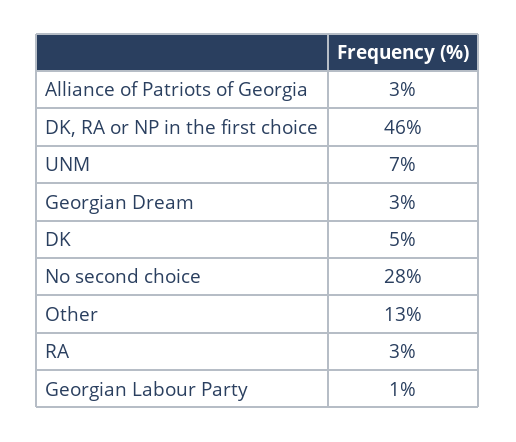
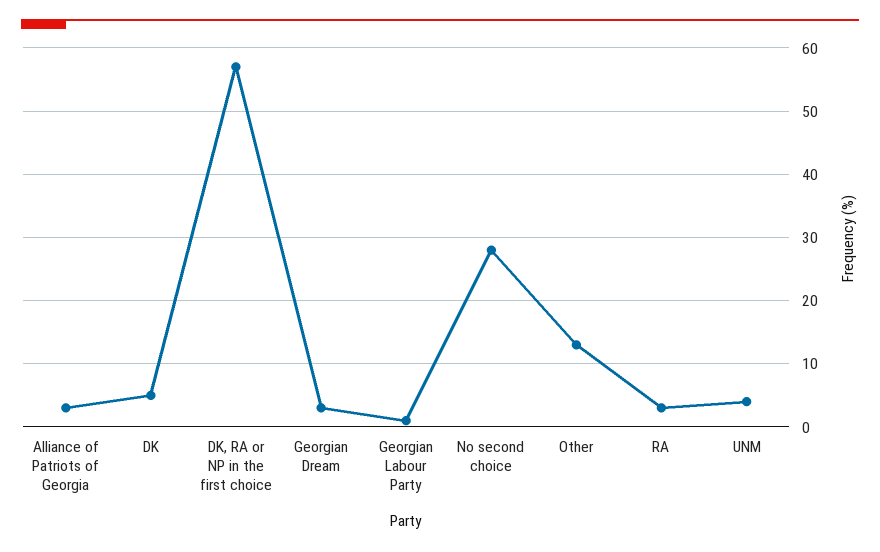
DK, RA or NP in the first choice: 46 -> 57
UNM: 7 -> 4

